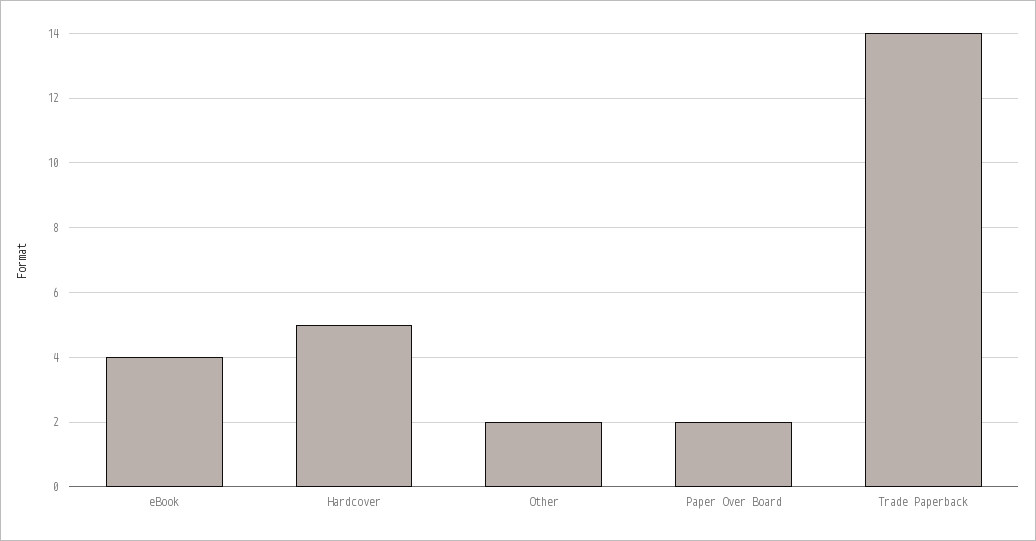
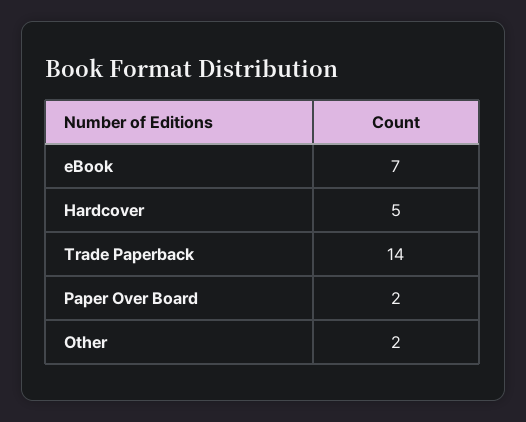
eBook: 4 -> 7

